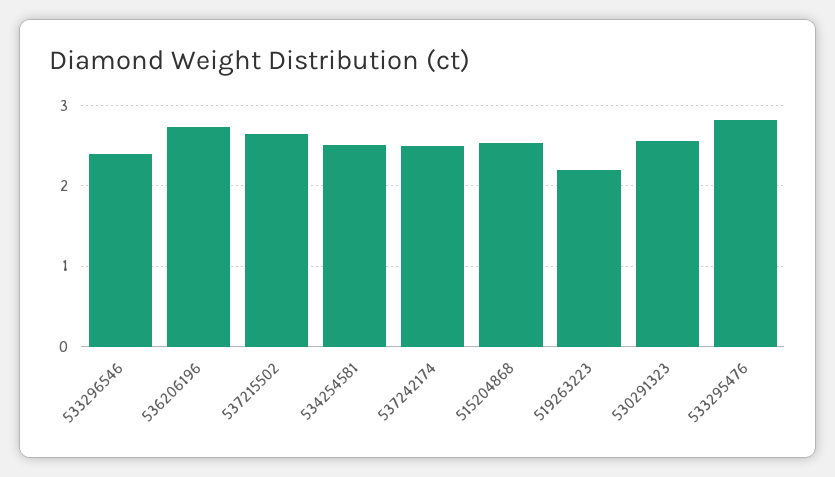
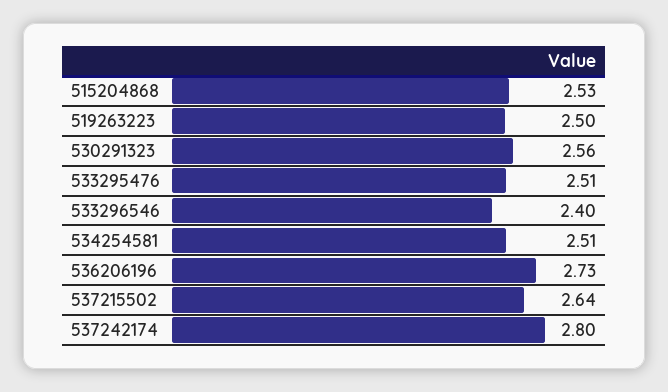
537242174: 2.5 -> 2.8
519263223: 2.2 -> 2.5
533295476: 2.8 -> 2.51

